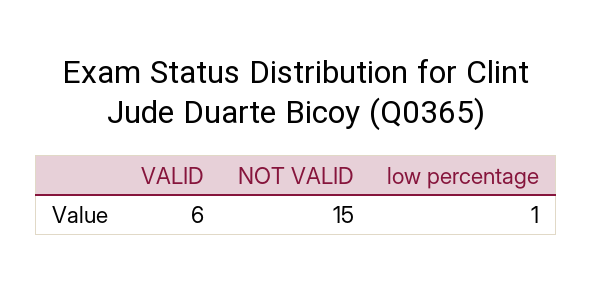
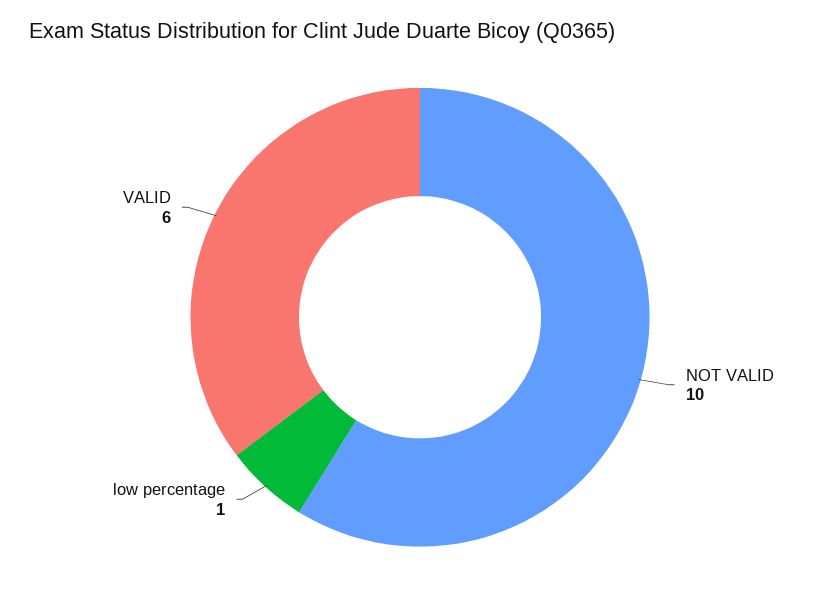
NOT VALID: 15 -> 10

